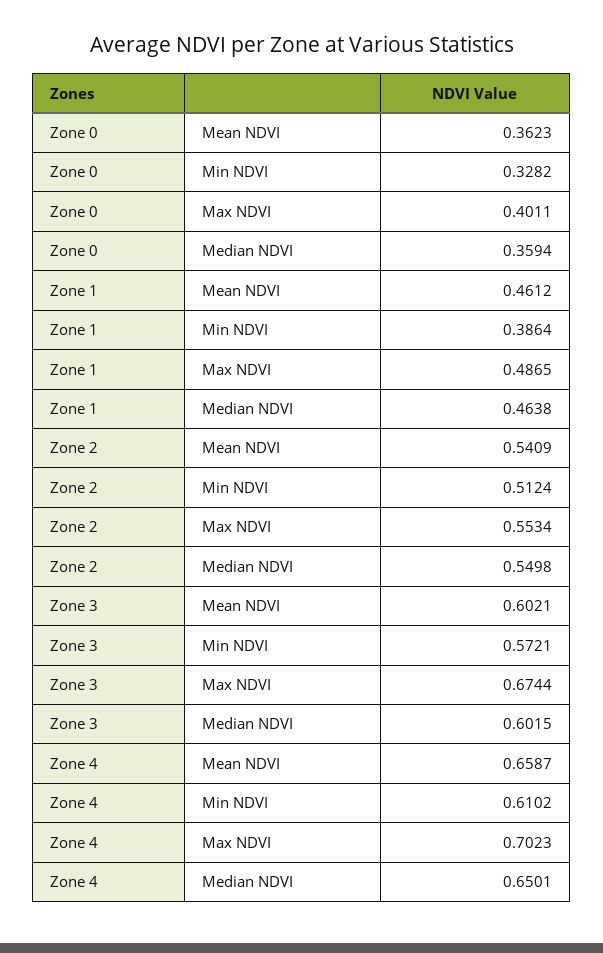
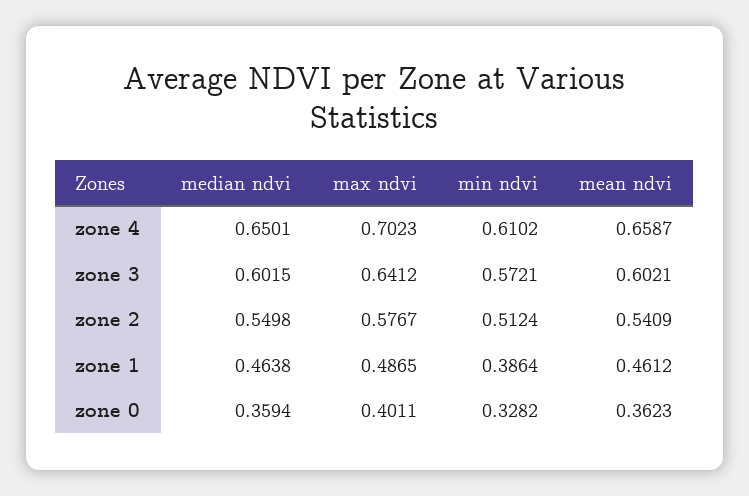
Zone 2, Max NDVI: 0.5534 -> 0.5767
Zone 3, Max NDVI: 0.6744 -> 0.6412

